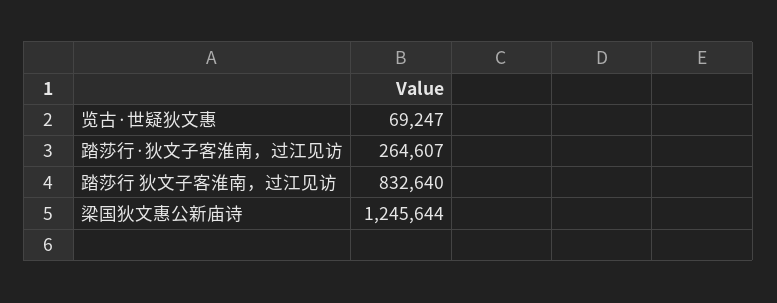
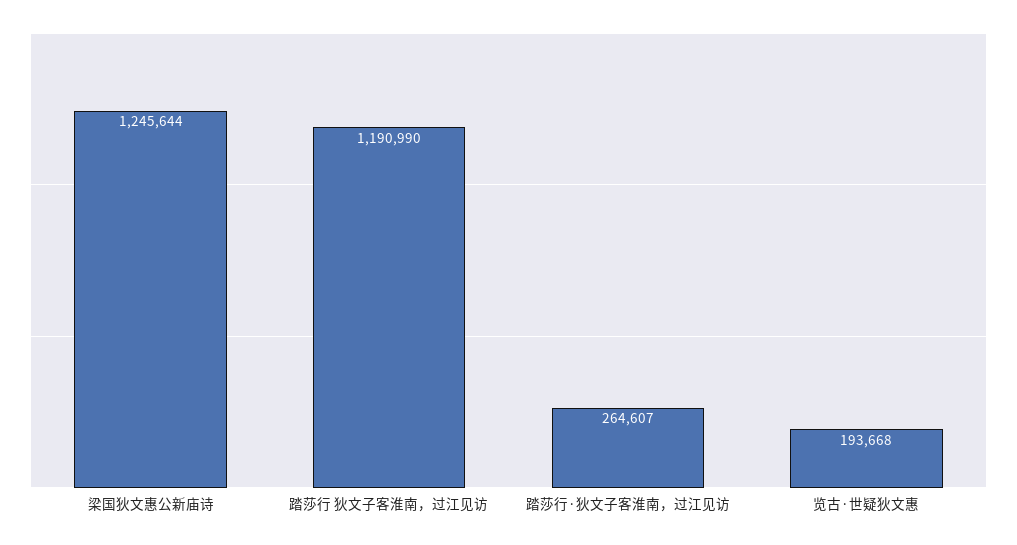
览古·世疑狄文惠: 69247 -> 193668
踏莎行 狄文子客淮南，过江见访: 832640 -> 1190990

